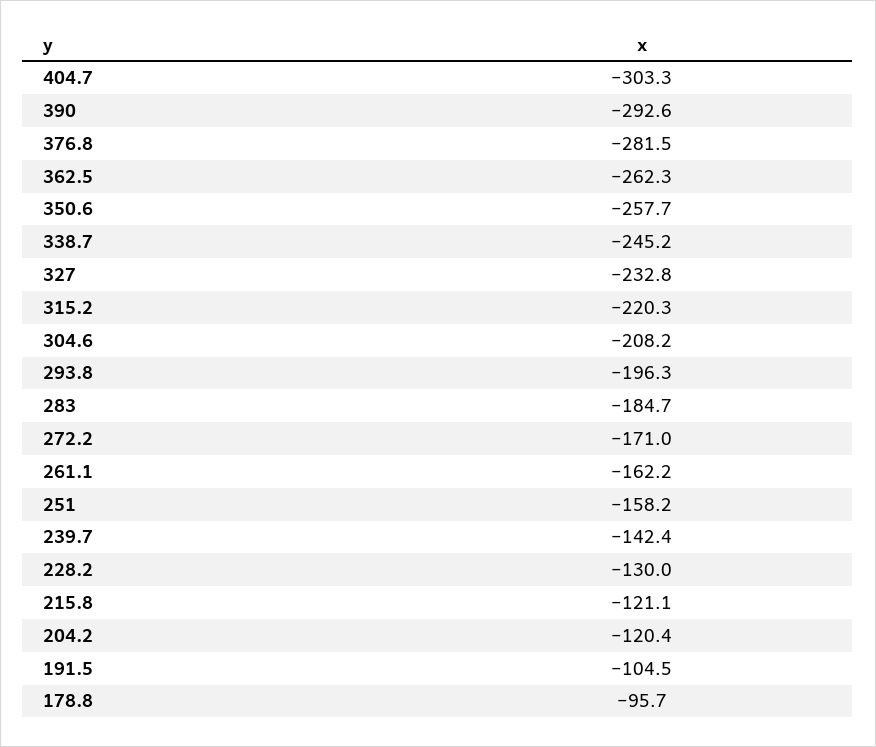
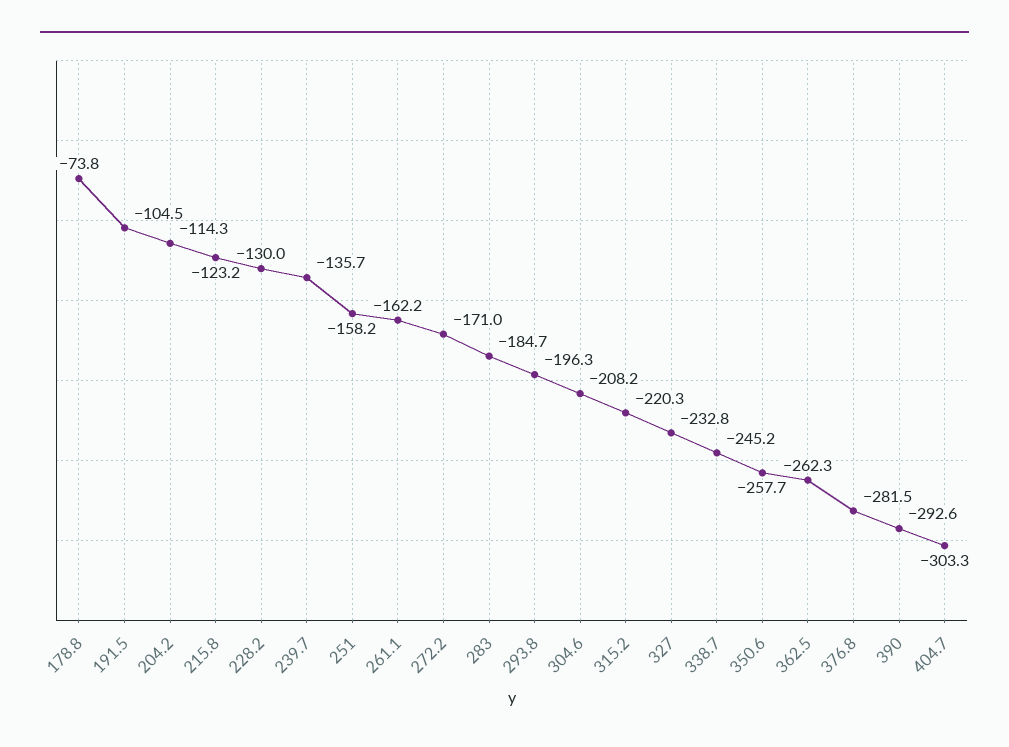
239.7: -142.4 -> -135.7
215.8: -121.1 -> -123.2
204.2: -120.4 -> -114.3
178.8: -95.7 -> -73.8

